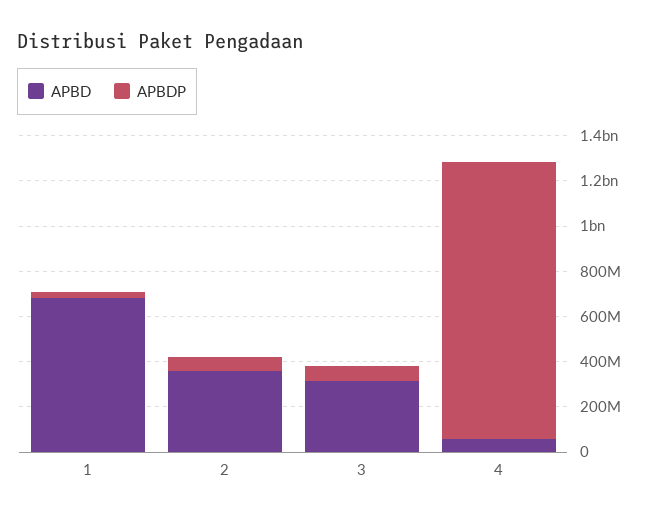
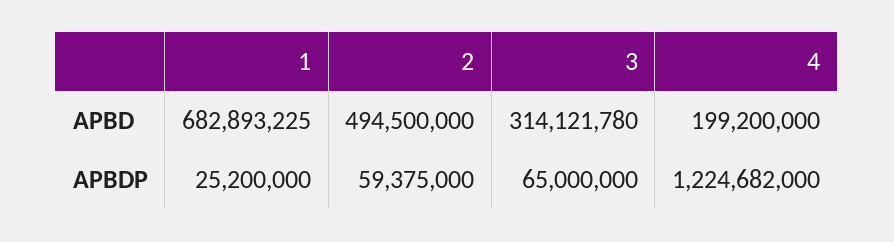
APBD, 2: 350000000 -> 494500000
APBD, 4: 50000000 -> 199200000

